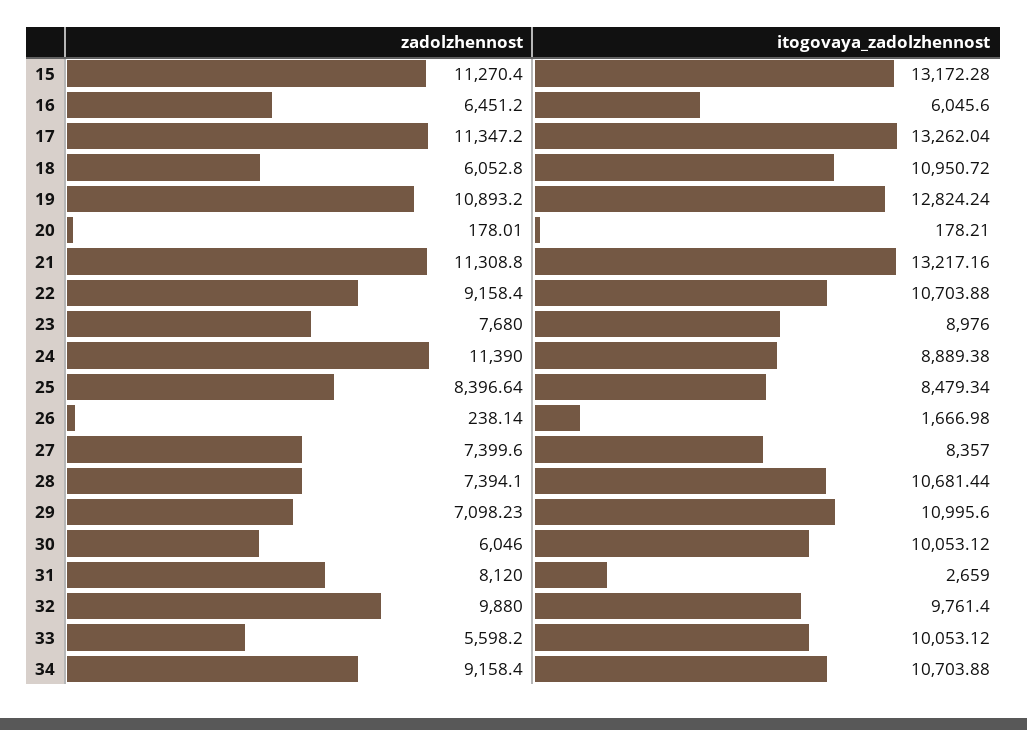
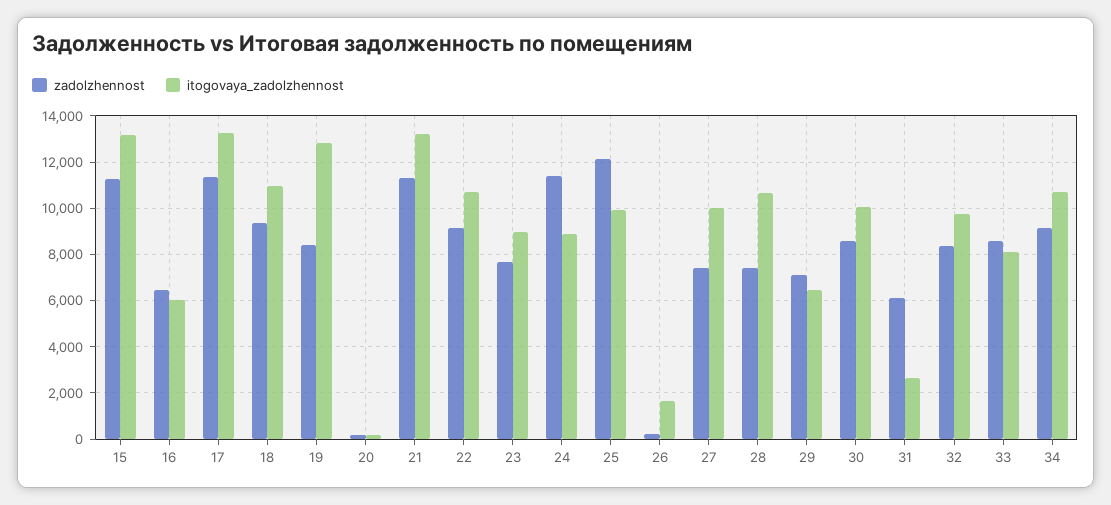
zadolzhennost, 18: 6052.8 -> 9500
zadolzhennost, 19: 10893.2 -> 8500
zadolzhennost, 25: 8396.64 -> 12000
itogovaya_zadolzhennost, 25: 8479.34 -> 10000
itogovaya_zadolzhennost, 27: 8357 -> 10000
itogovaya_zadolzhennost, 29: 10995.6 -> 6500
zadolzhennost, 30: 6046 -> 8500
zadolzhennost, 31: 8120 -> 6000
zadolzhennost, 32: 9880 -> 8500
zadolzhennost, 33: 5598.2 -> 8500
itogovaya_zadolzhennost, 33: 10053.12 -> 8000

